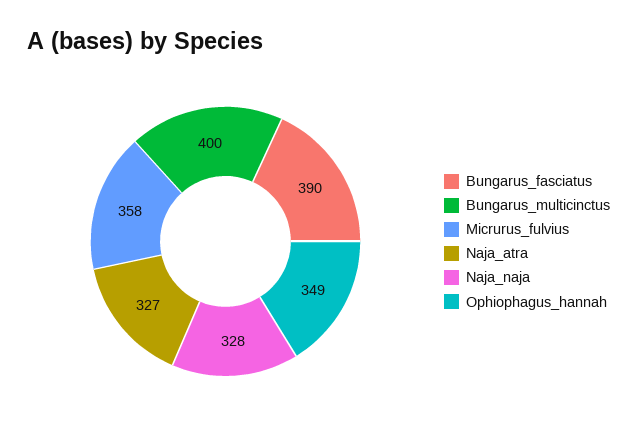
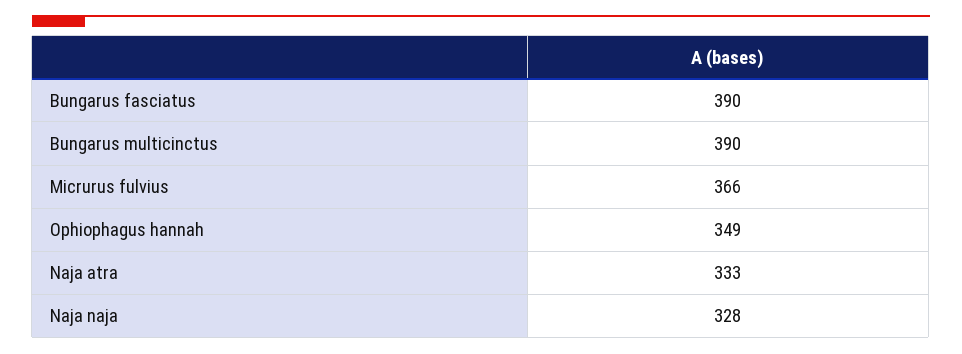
Bungarus_multicinctus: 400 -> 390
Micrurus_fulvius: 358 -> 366
Naja_atra: 327 -> 333

